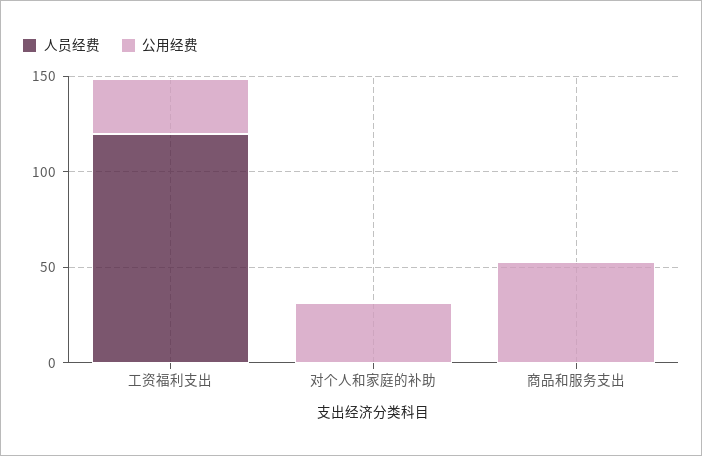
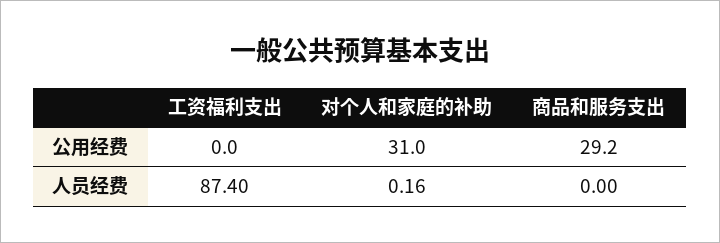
人员经费, 工资福利支出: 120 -> 87.4
公用经费, 工资福利支出: 30 -> 0
公用经费, 商品和服务支出: 50 -> 29.2

